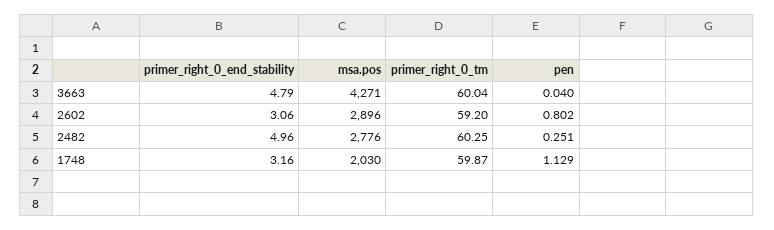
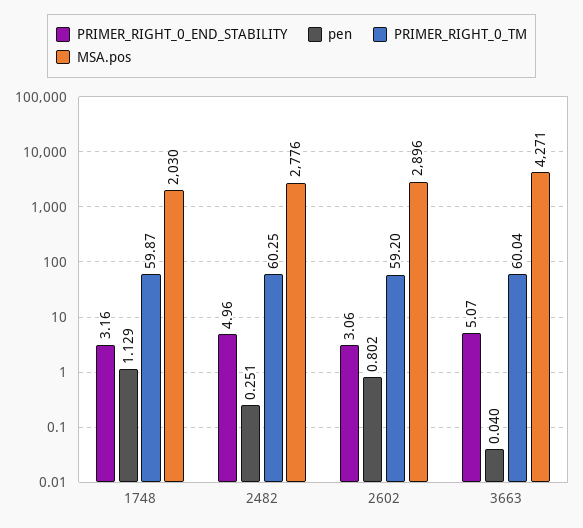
primer_right_0_end_stability, 3663: 4.79 -> 5.07

